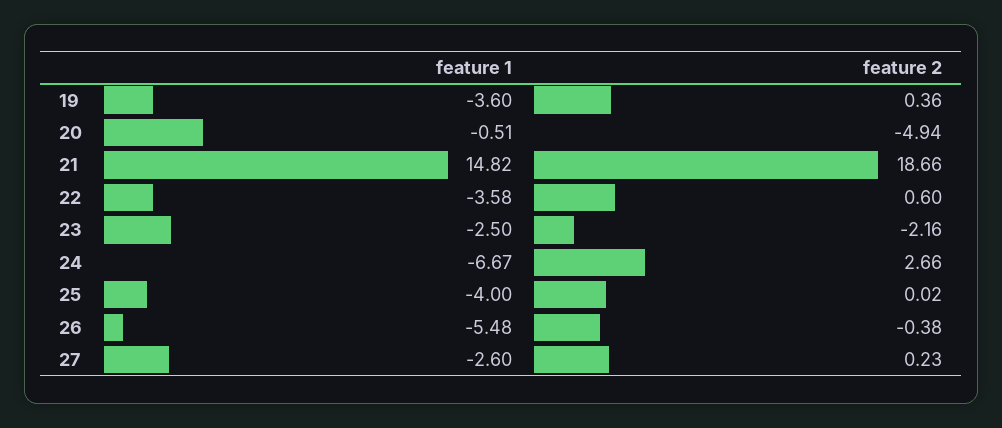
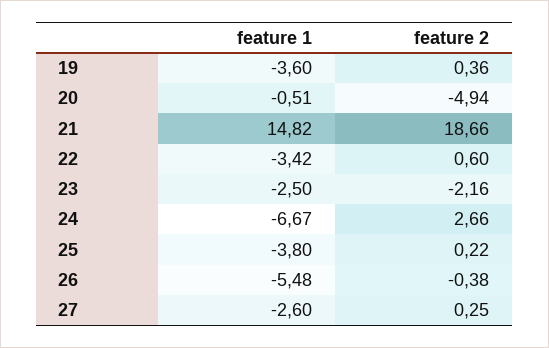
feature 1, 22: -3.58 -> -3.42
feature 1, 25: -4 -> -3.8
feature 2, 25: 0.02 -> 0.22
feature 2, 27: 0.23 -> 0.25

